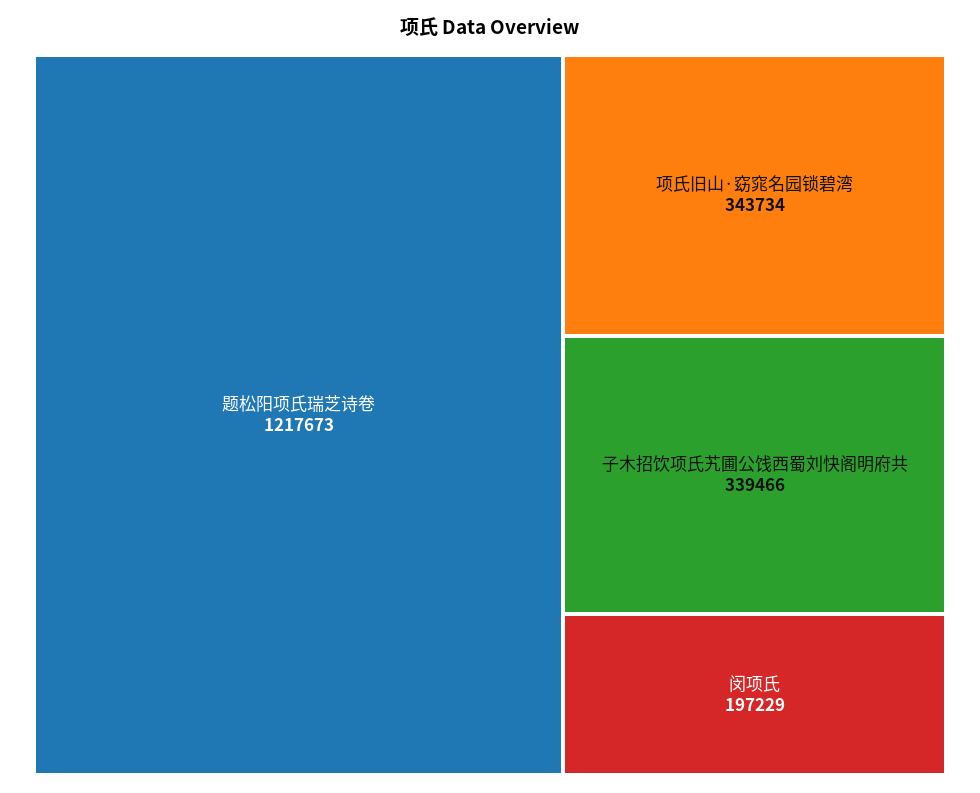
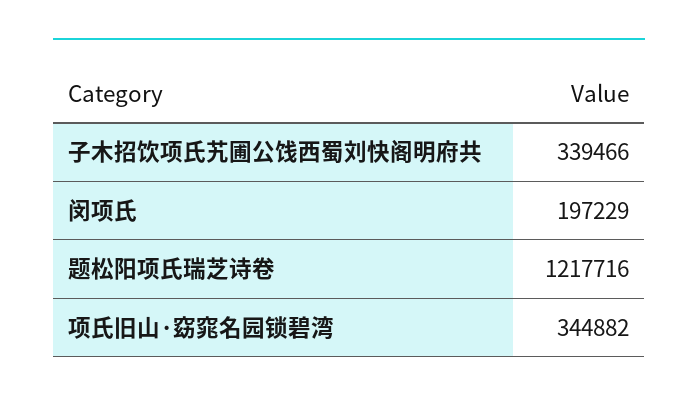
题松阳项氏瑞芝诗卷: 1217673 -> 1217716
项氏旧山·窈窕名园锁碧湾: 343734 -> 344882

